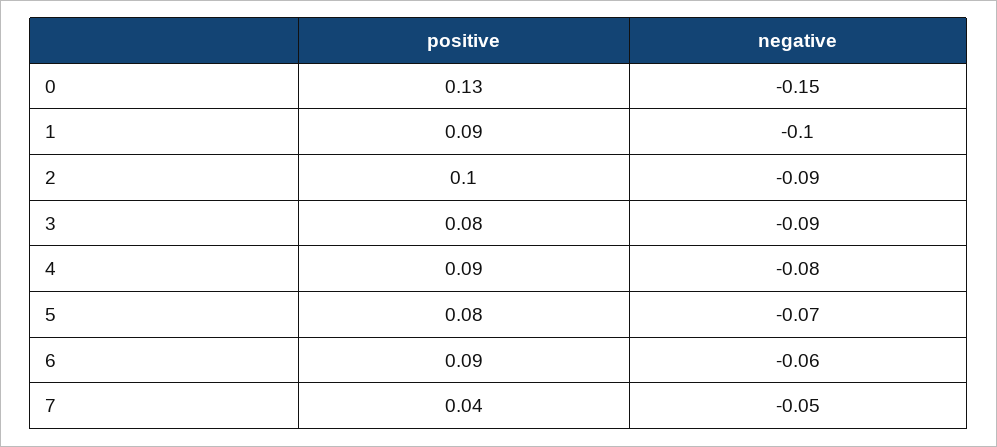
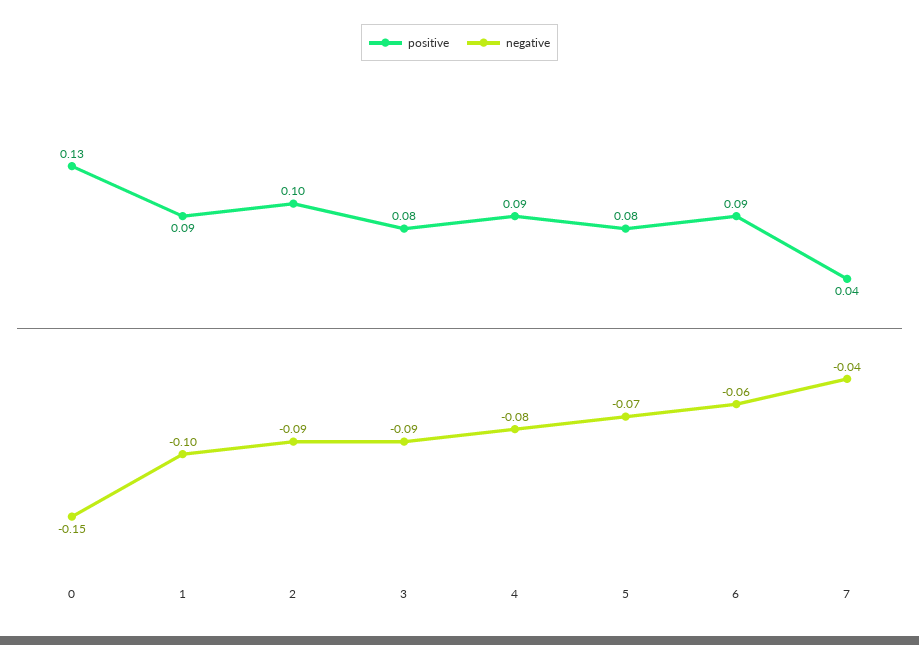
negative, 7: -0.05 -> -0.04

